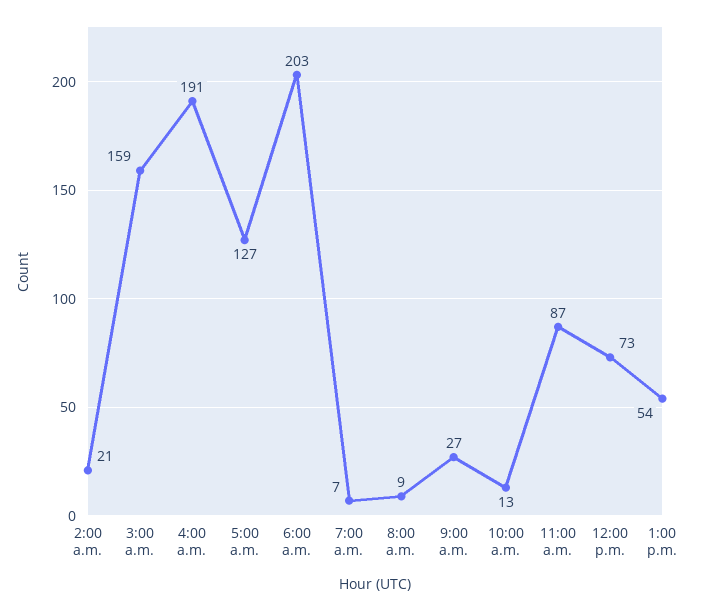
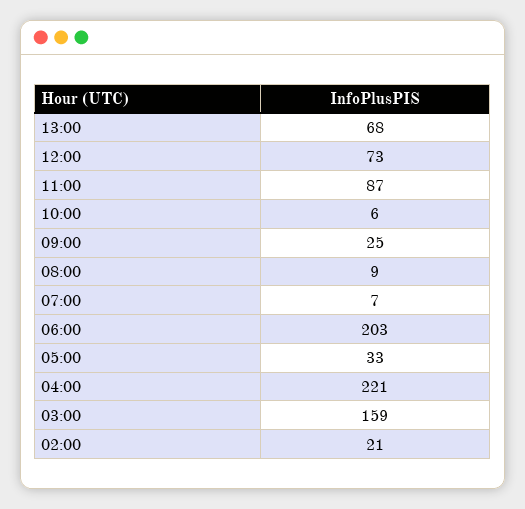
4:00 a.m.: 191 -> 221
5:00 a.m.: 127 -> 33
9:00 a.m.: 27 -> 25
10:00 a.m.: 13 -> 6
1:00 p.m.: 54 -> 68

